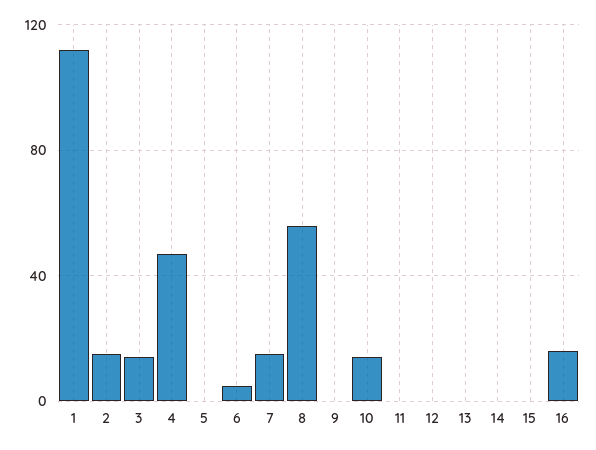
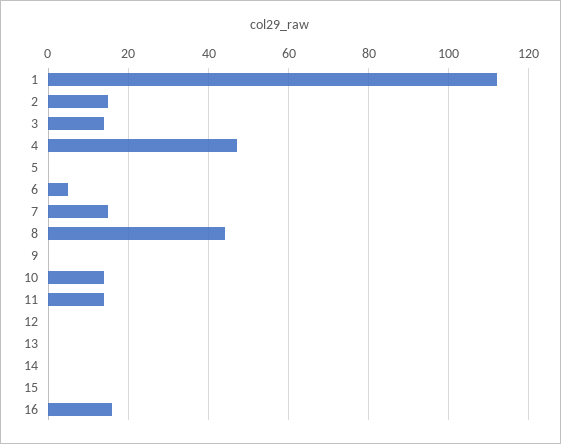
8: 55 -> 45
11: 0 -> 15

